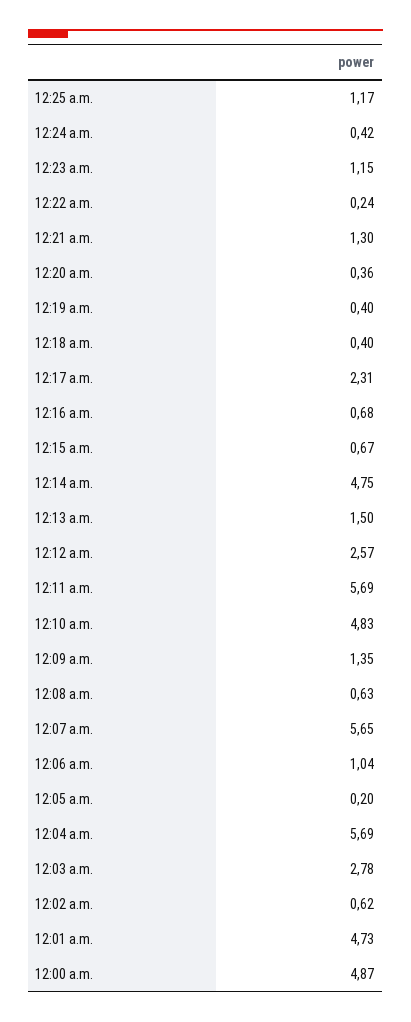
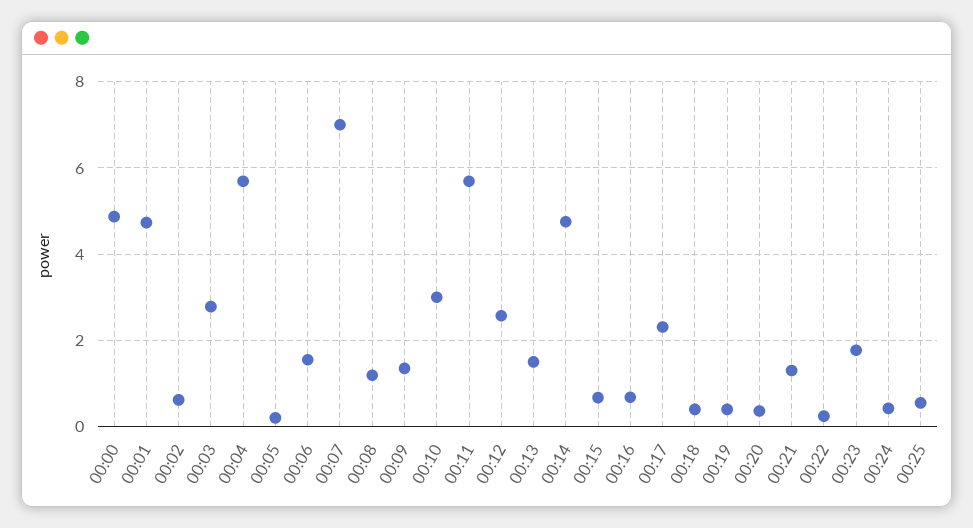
12:25 a.m.: 1.17 -> 0.6
12:23 a.m.: 1.15 -> 1.8
12:10 a.m.: 4.83 -> 3
12:08 a.m.: 0.63 -> 1.2
12:07 a.m.: 5.65 -> 7
12:06 a.m.: 1.04 -> 1.6

